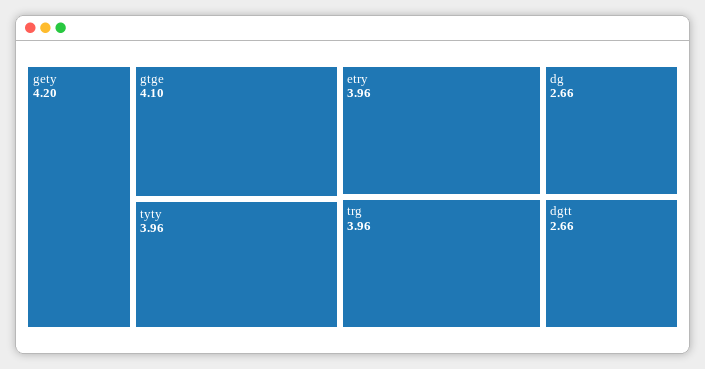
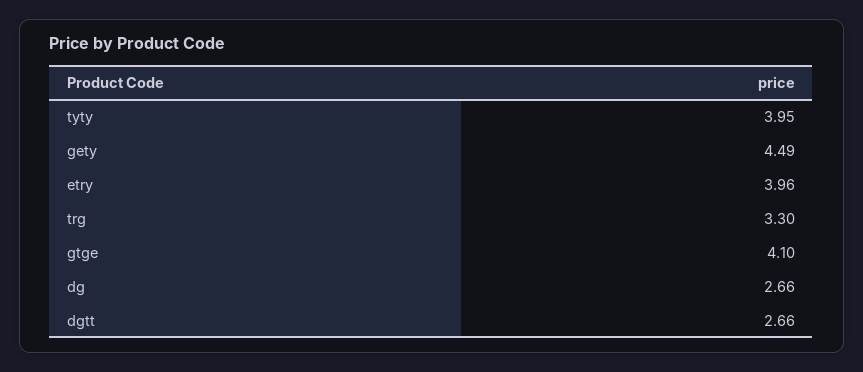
gety: 4.2 -> 4.49
tyty: 3.96 -> 3.95
trg: 3.96 -> 3.3

